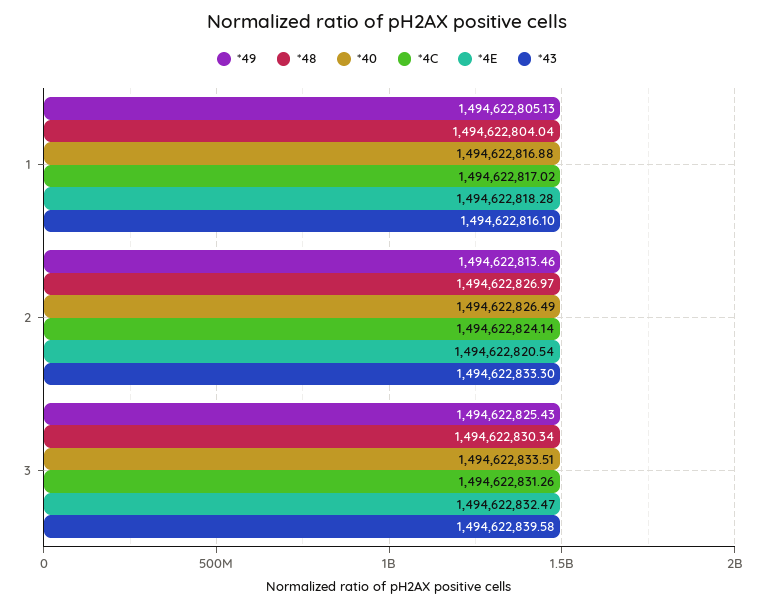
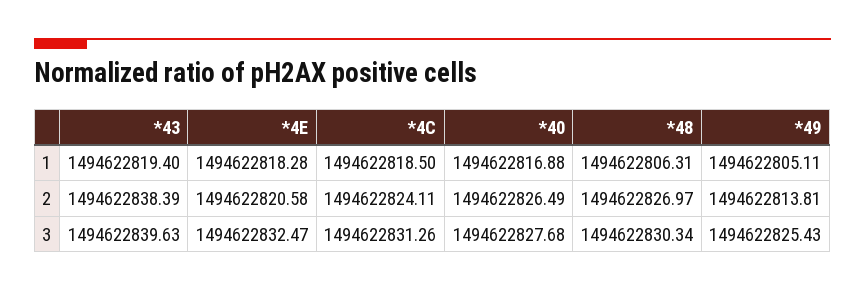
*49, 1: 1494622805.13 -> 1494622805.11
*48, 1: 1494622804.04 -> 1494622806.31
*4C, 1: 1494622817.02 -> 1494622818.5
*43, 1: 1494622816.1 -> 1494622819.4
*49, 2: 1494622813.46 -> 1494622813.81
*4C, 2: 1494622824.14 -> 1494622824.11
*4E, 2: 1494622820.54 -> 1494622820.58
*43, 2: 1494622833.3 -> 1494622838.39
*40, 3: 1494622833.51 -> 1494622827.68
*43, 3: 1494622839.58 -> 1494622839.63

